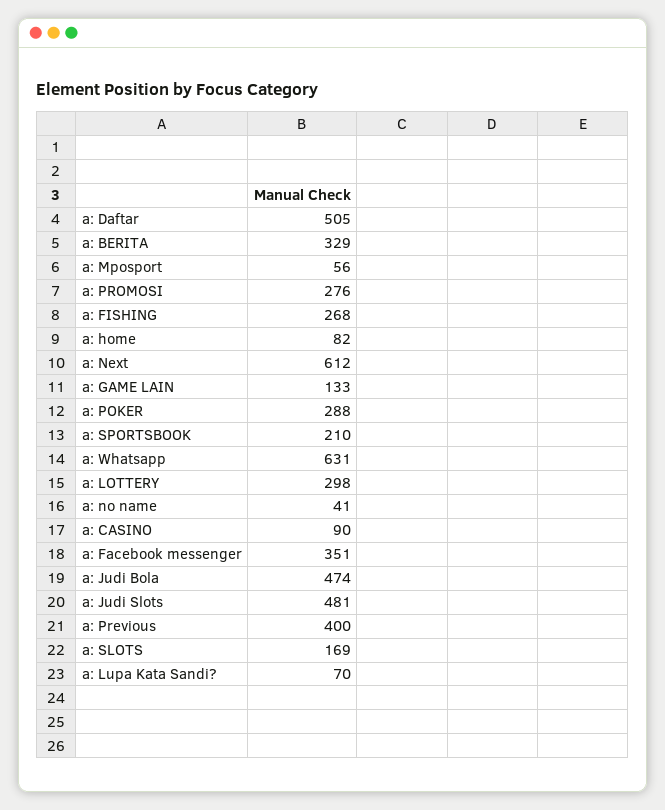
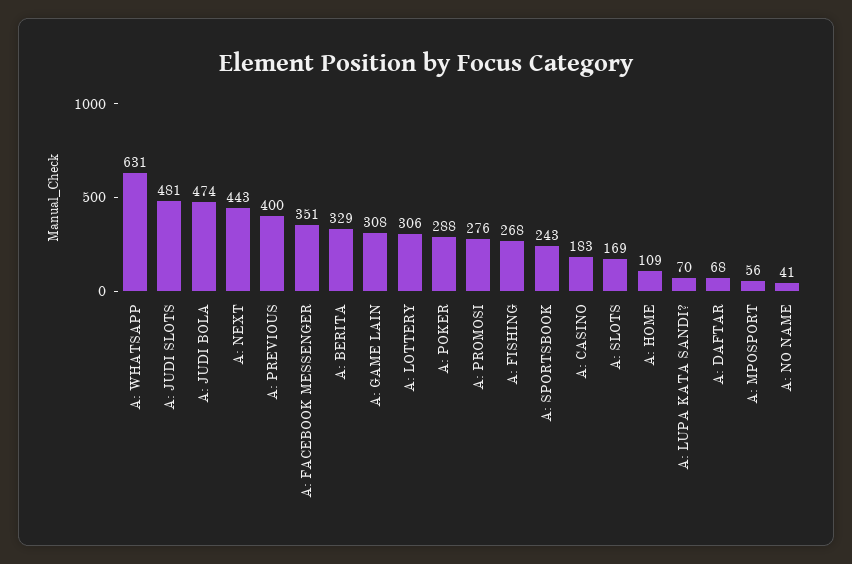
a: Daftar: 505 -> 68
a: home: 82 -> 109
a: Next: 612 -> 443
a: GAME LAIN: 133 -> 308
a: SPORTSBOOK: 210 -> 243
a: LOTTERY: 298 -> 306
a: CASINO: 90 -> 183

